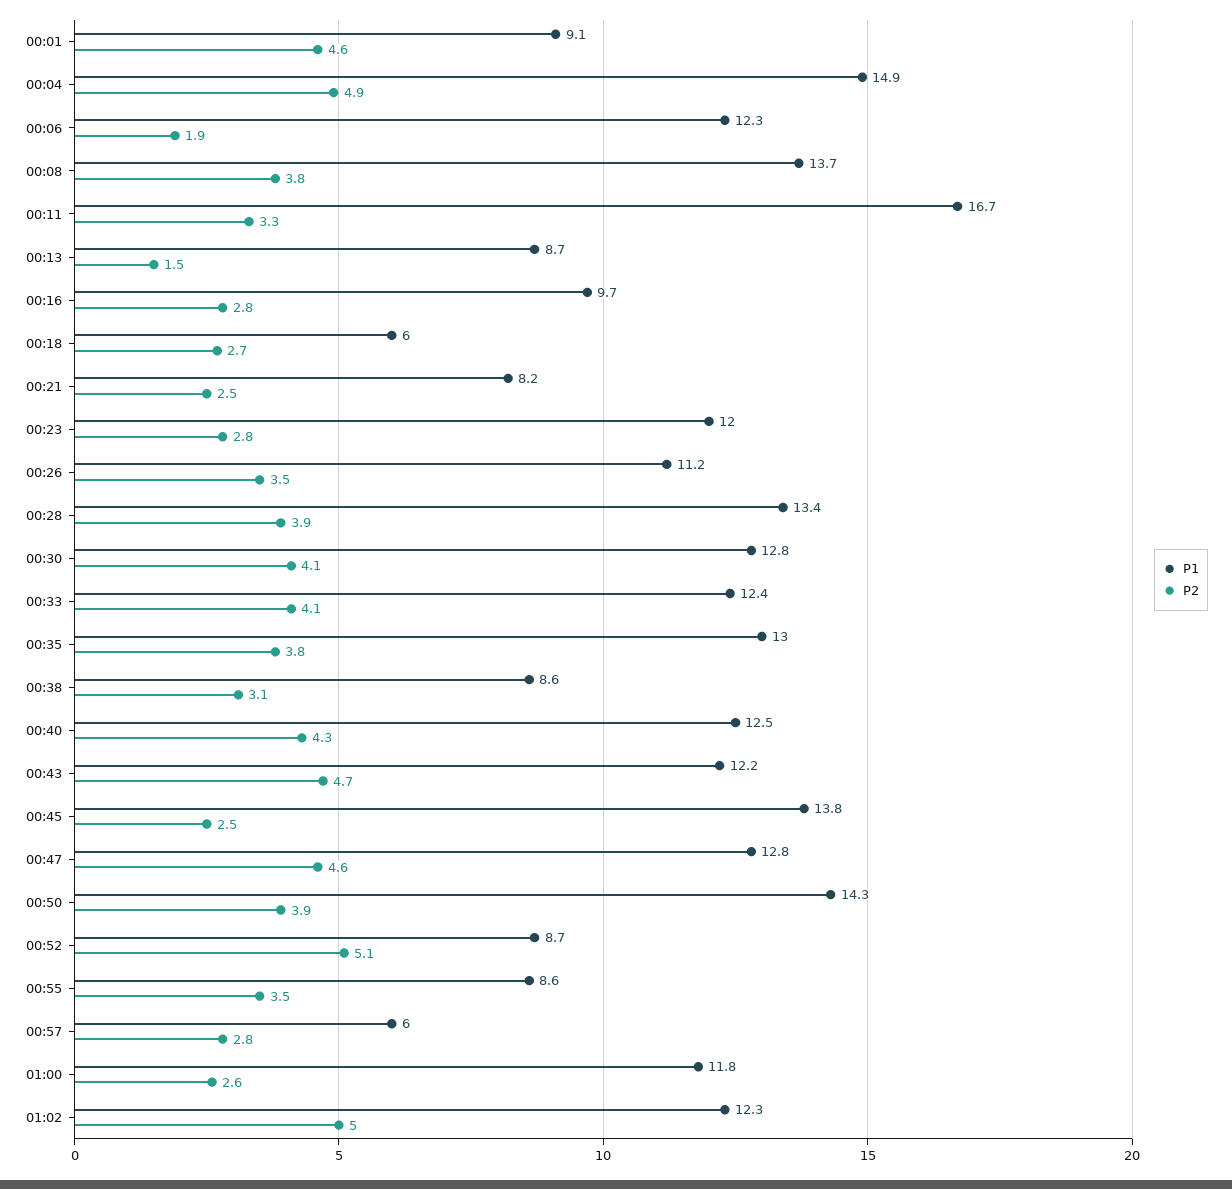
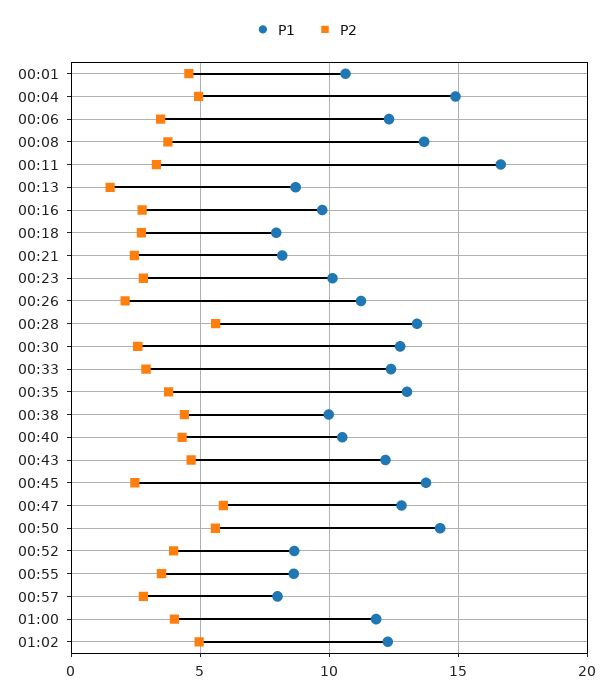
P1, 00:01: 9.1 -> 10.5
P2, 00:06: 1.9 -> 3.5
P1, 00:18: 6 -> 8
P1, 00:23: 12 -> 10
P2, 00:26: 3.5 -> 2
P2, 00:28: 3.9 -> 5.5
P2, 00:30: 4.1 -> 2.5
P2, 00:33: 4.1 -> 3
P1, 00:38: 8.6 -> 10
P2, 00:38: 3.1 -> 4.5
P1, 00:40: 12.5 -> 10.5
P2, 00:47: 4.6 -> 6
P2, 00:50: 3.9 -> 5.5
P2, 00:52: 5.1 -> 4
P1, 00:57: 6 -> 8
P2, 01:00: 2.6 -> 4

